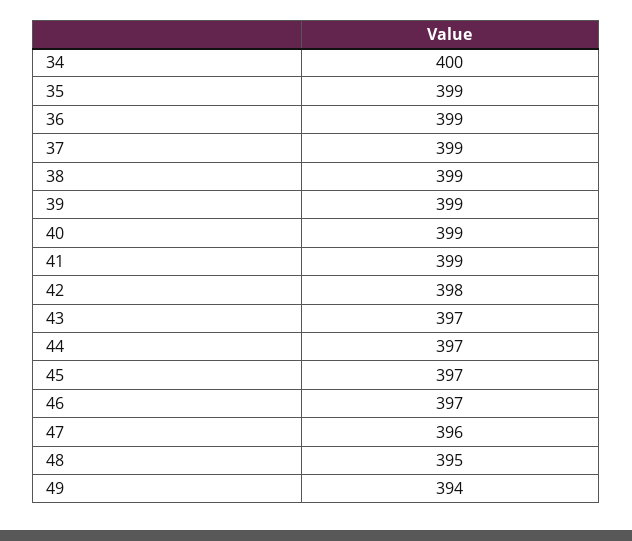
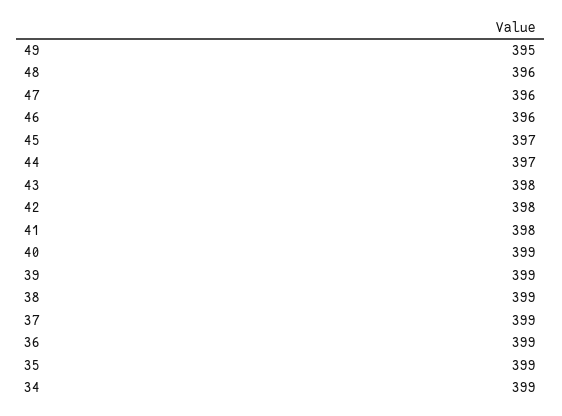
34: 400 -> 399
41: 399 -> 398
43: 397 -> 398
46: 397 -> 396
48: 395 -> 396
49: 394 -> 395

